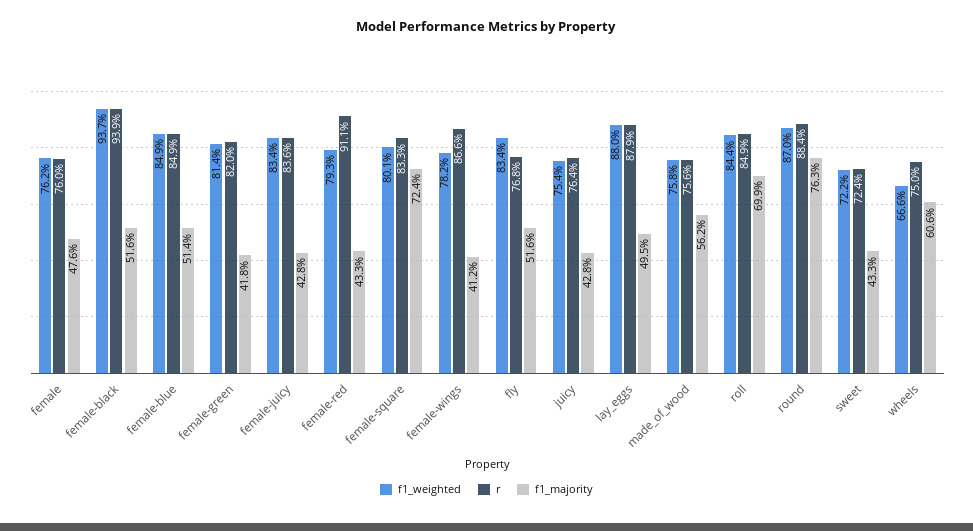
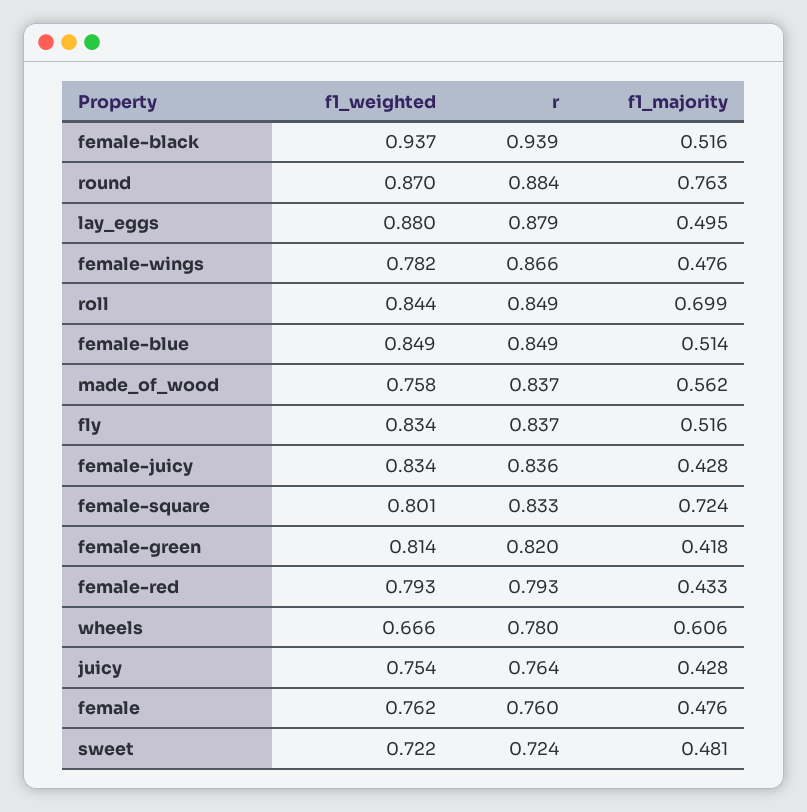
r, female-red: 0.911 -> 0.793
f1_majority, female-wings: 0.412 -> 0.476
r, fly: 0.768 -> 0.837
r, made_of_wood: 0.756 -> 0.837
f1_majority, sweet: 0.433 -> 0.481
r, wheels: 0.75 -> 0.78

